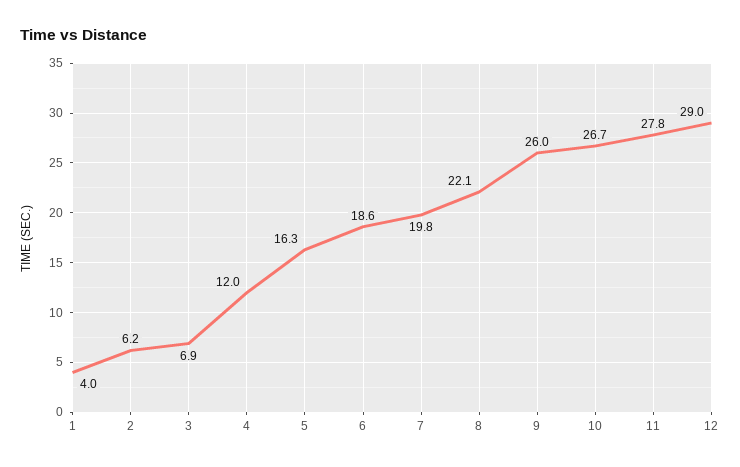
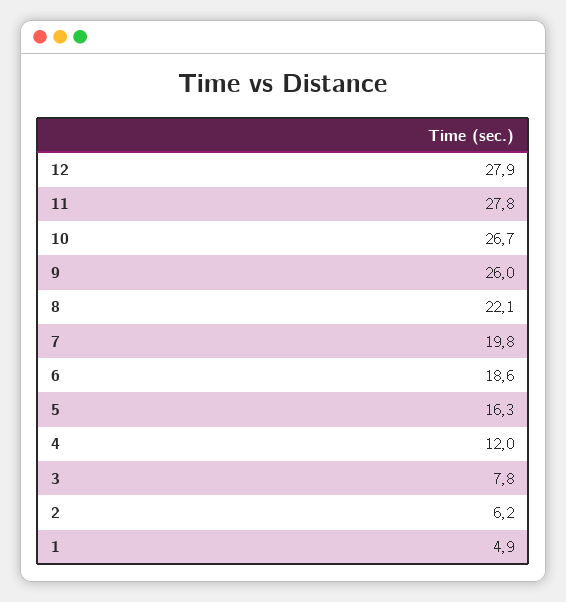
1: 4 -> 4.9
3: 6.9 -> 7.8
12: 29 -> 27.9

